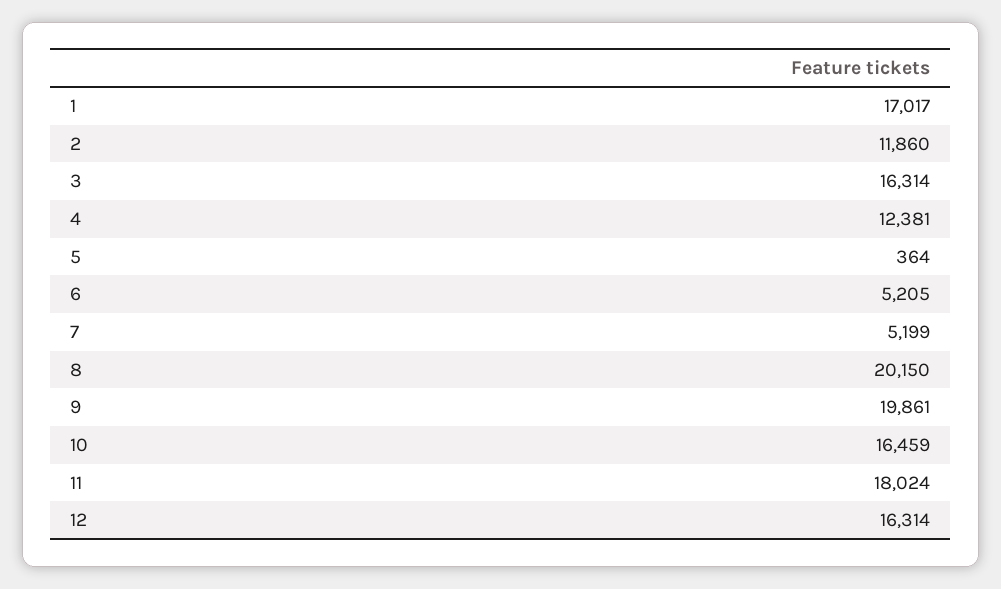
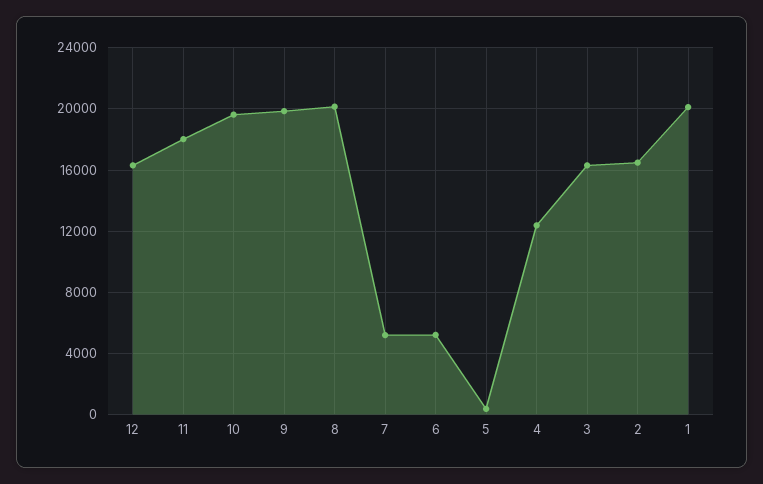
1: 17017 -> 20000
2: 11860 -> 16500
10: 16459 -> 19500

